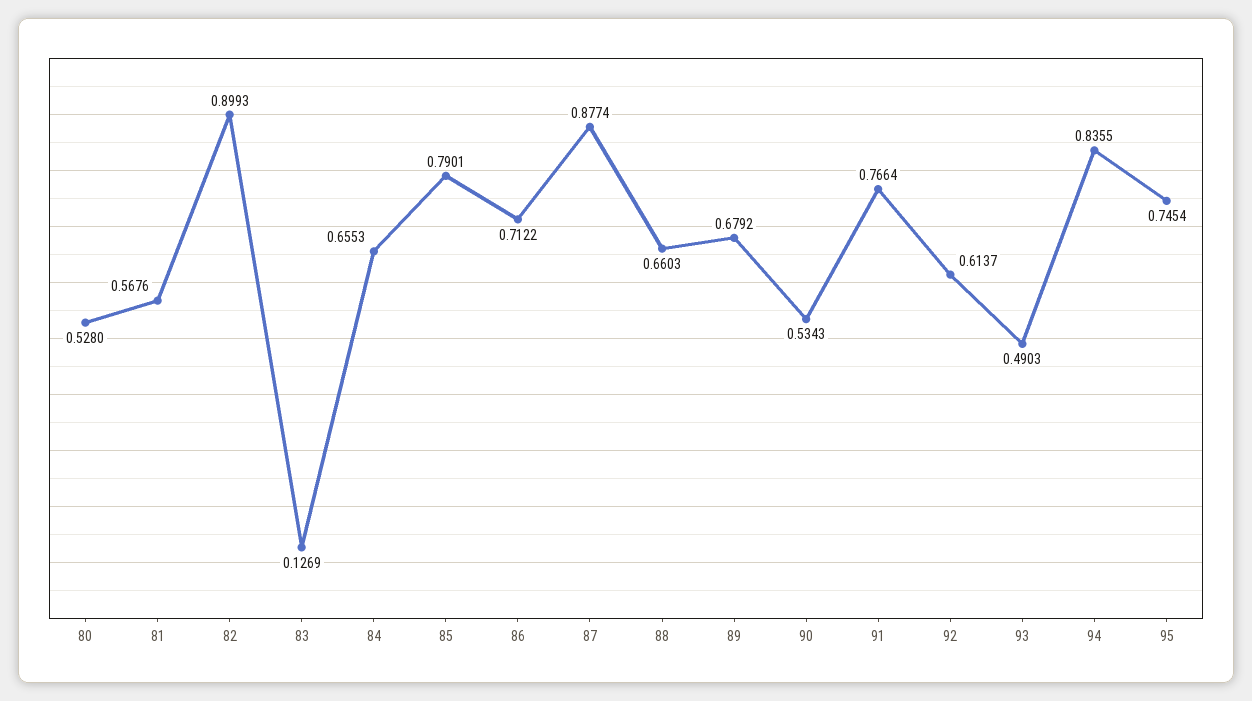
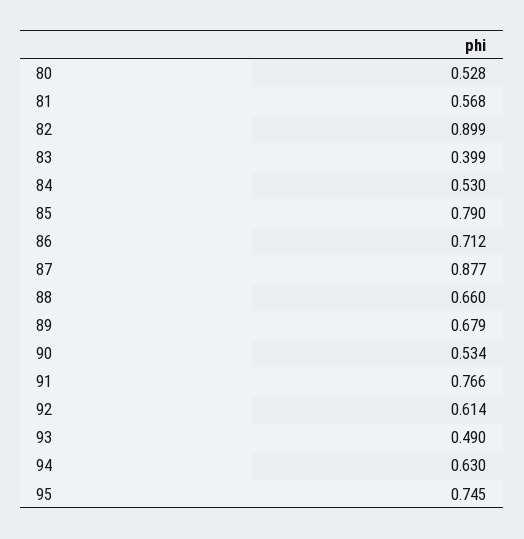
83: 0.1269 -> 0.399
84: 0.6553 -> 0.53
94: 0.8355 -> 0.63

